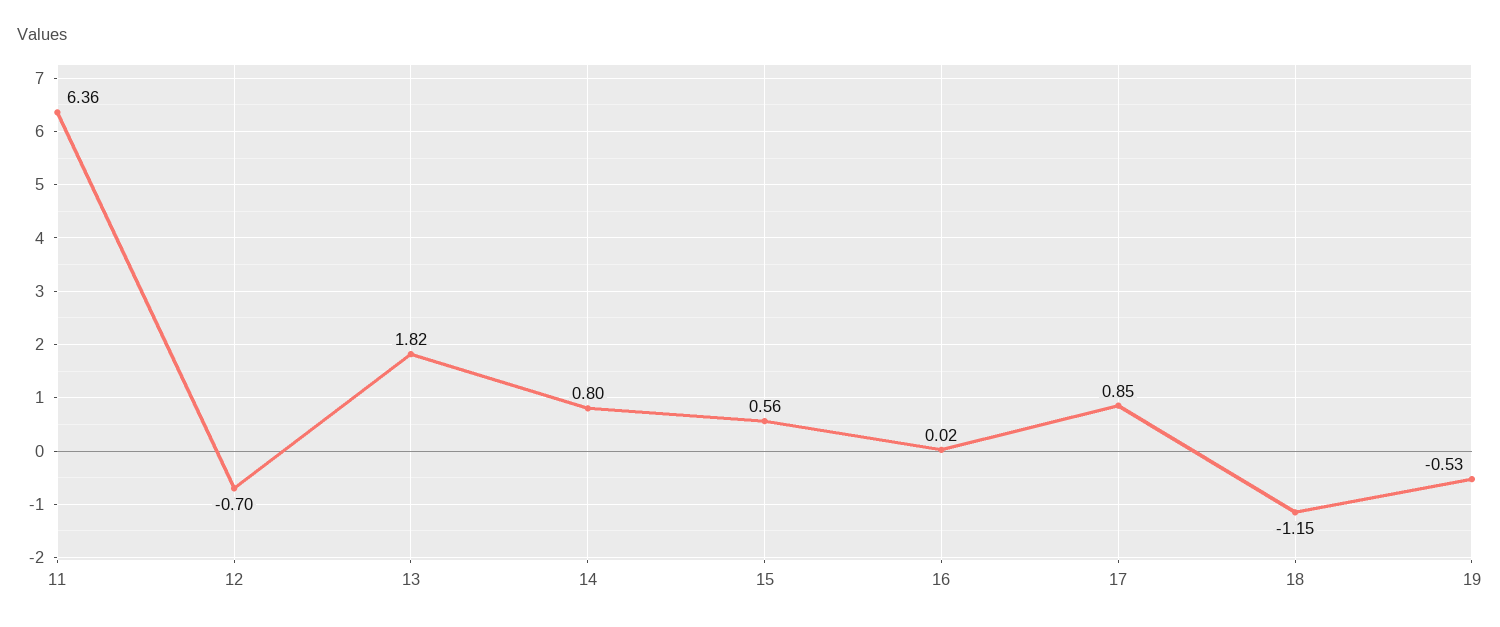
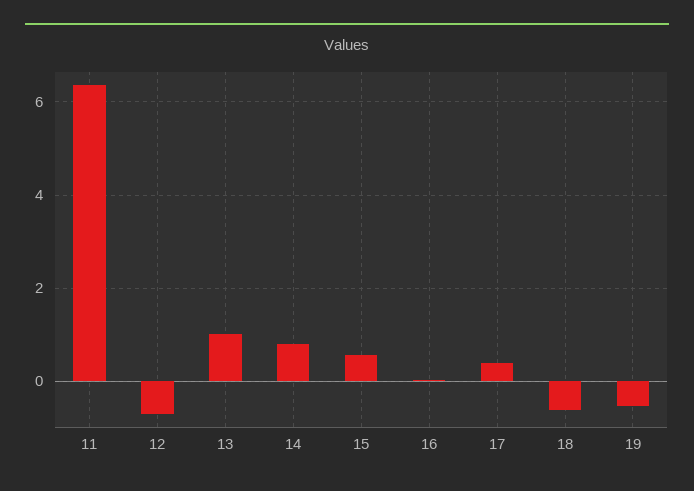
13: 1.82 -> 1
17: 0.85 -> 0.4
18: -1.15 -> -0.6

